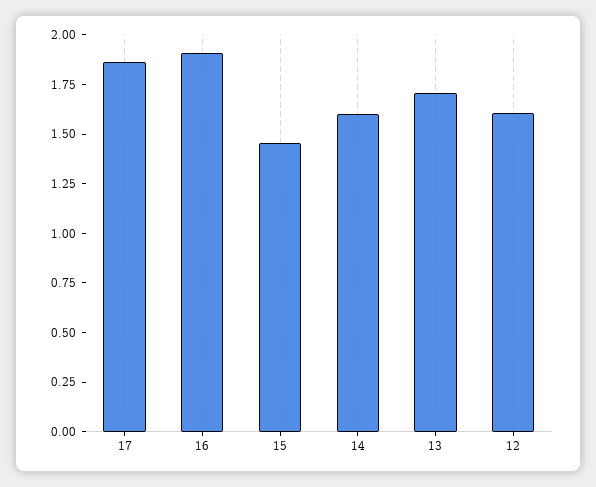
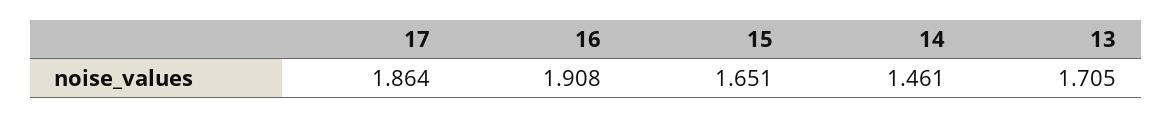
15: 1.45 -> 1.651
14: 1.6 -> 1.461
12: 1.6 -> none

